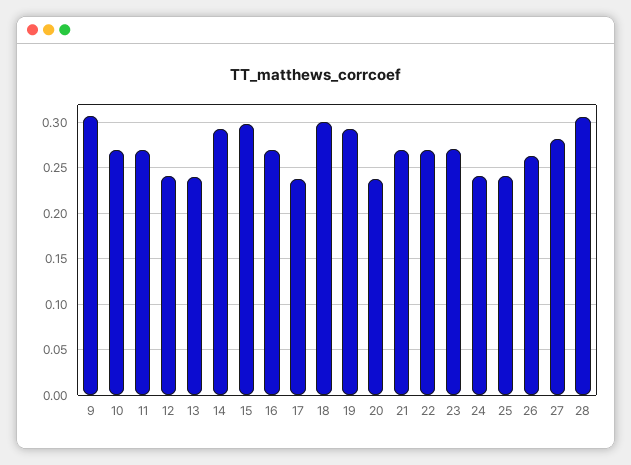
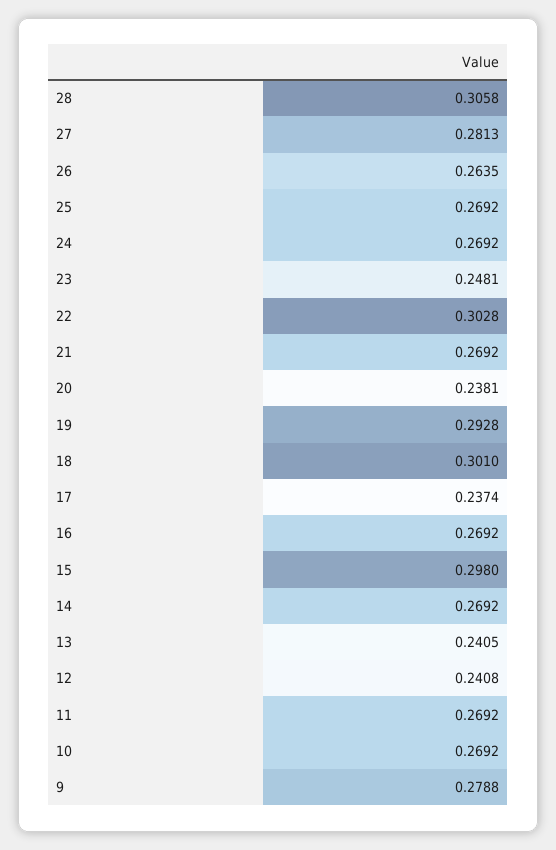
9: 0.31 -> 0.2788
14: 0.29 -> 0.2692
22: 0.27 -> 0.3028
23: 0.27 -> 0.2481
24: 0.24 -> 0.2692
25: 0.24 -> 0.2692

